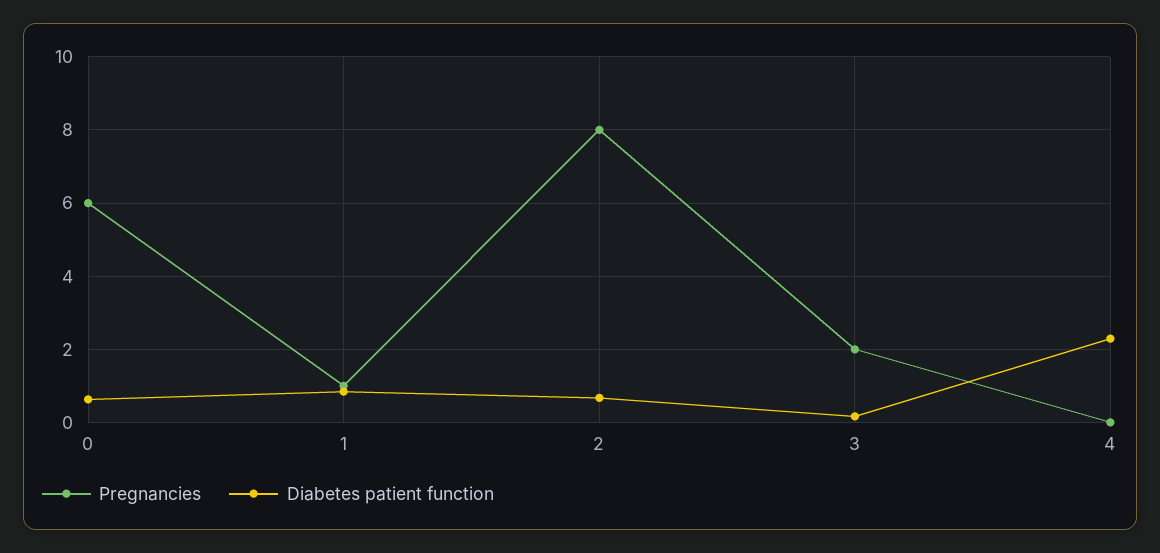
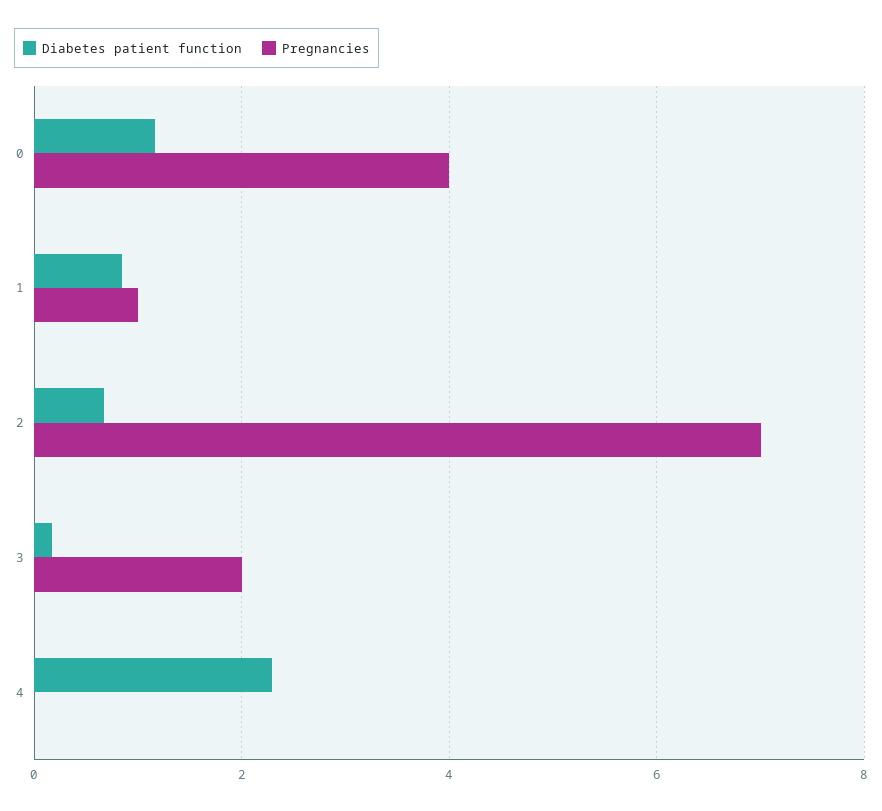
Pregnancies, 0: 6 -> 4
Diabetes patient function, 0: 0.6 -> 1.2
Pregnancies, 2: 8 -> 7

